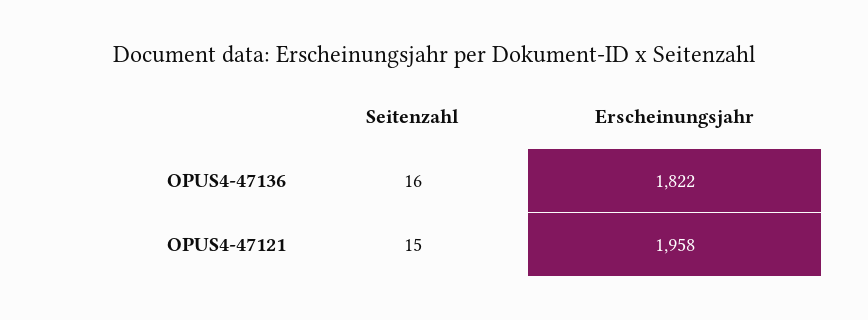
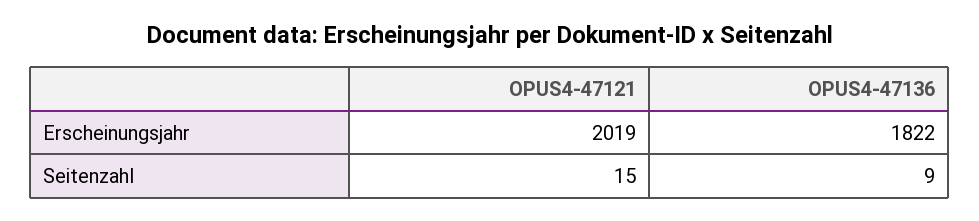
Seitenzahl, OPUS4-47136: 16 -> 9
Erscheinungsjahr, OPUS4-47121: 1958 -> 2019

